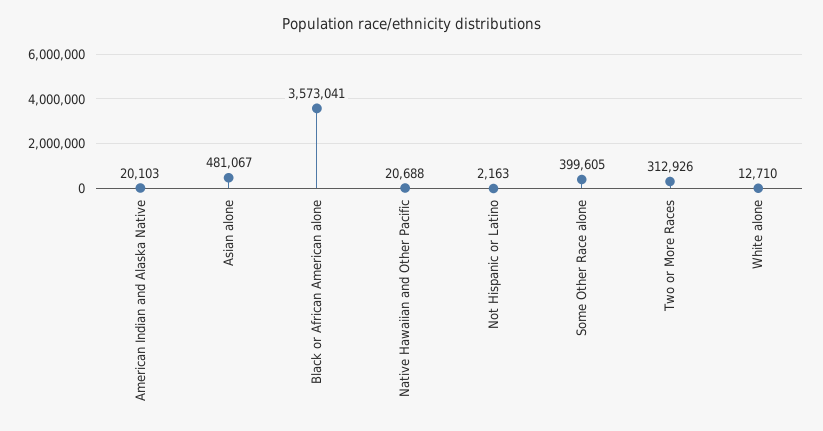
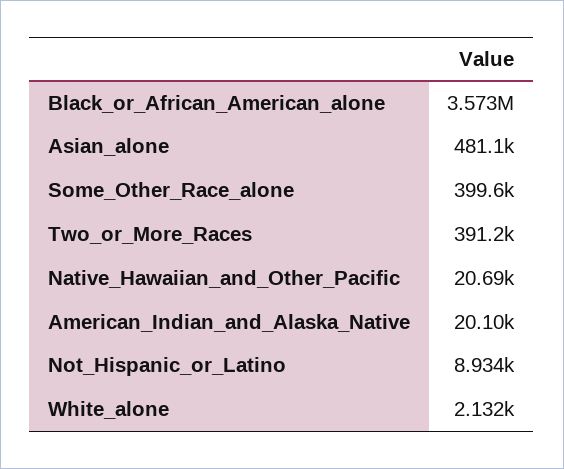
Not Hispanic or Latino: 2163 -> 8934
Two or More Races: 312926 -> 391200
White alone: 12710 -> 2132

